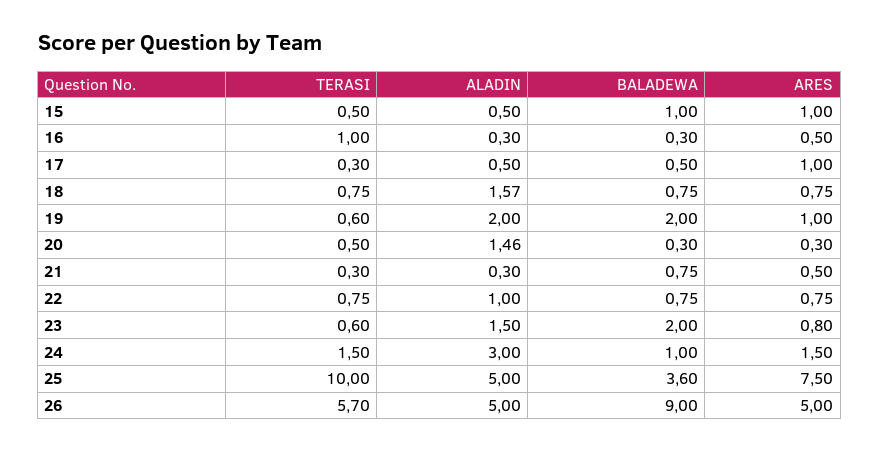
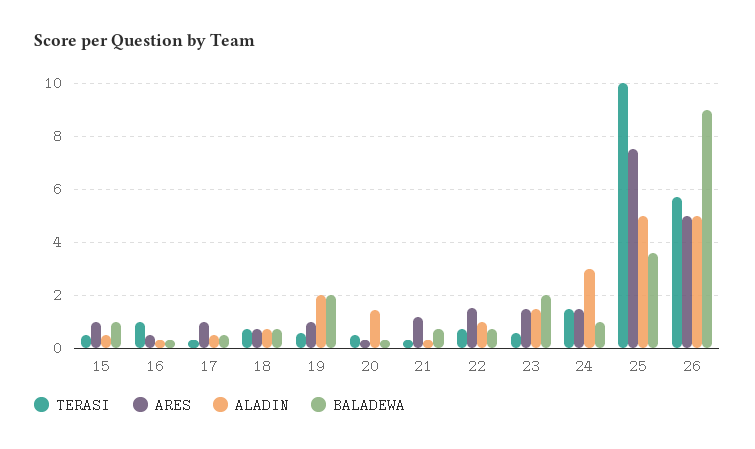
ALADIN, 18: 1.57 -> 0.75
ARES, 21: 0.5 -> 1.25
ARES, 22: 0.75 -> 1.5
ARES, 23: 0.8 -> 1.5

